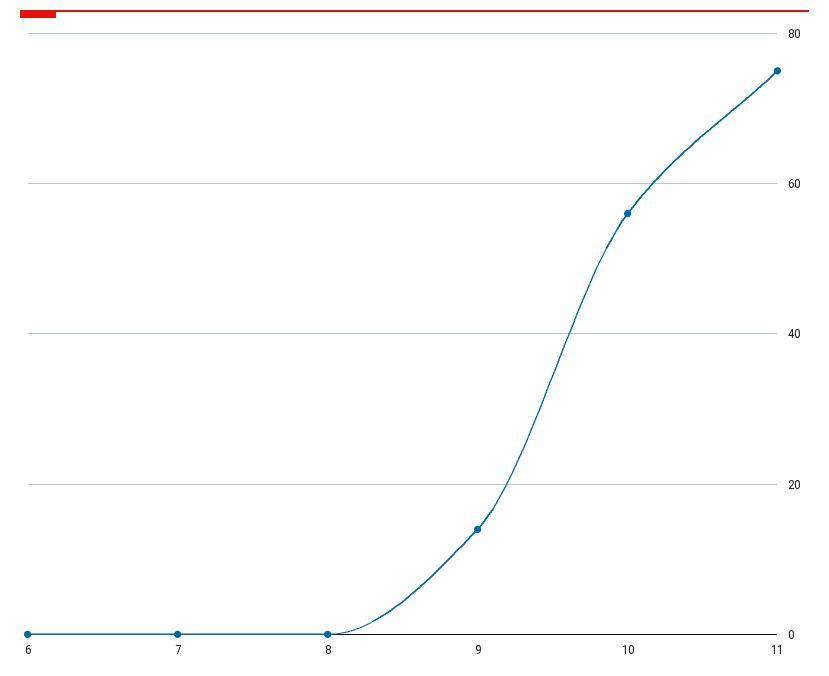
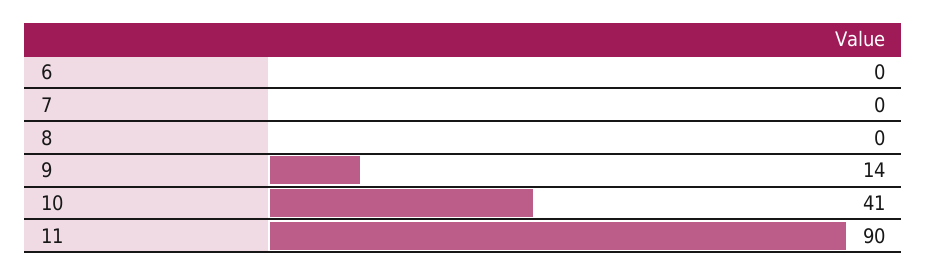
10: 55 -> 41
11: 75 -> 90

